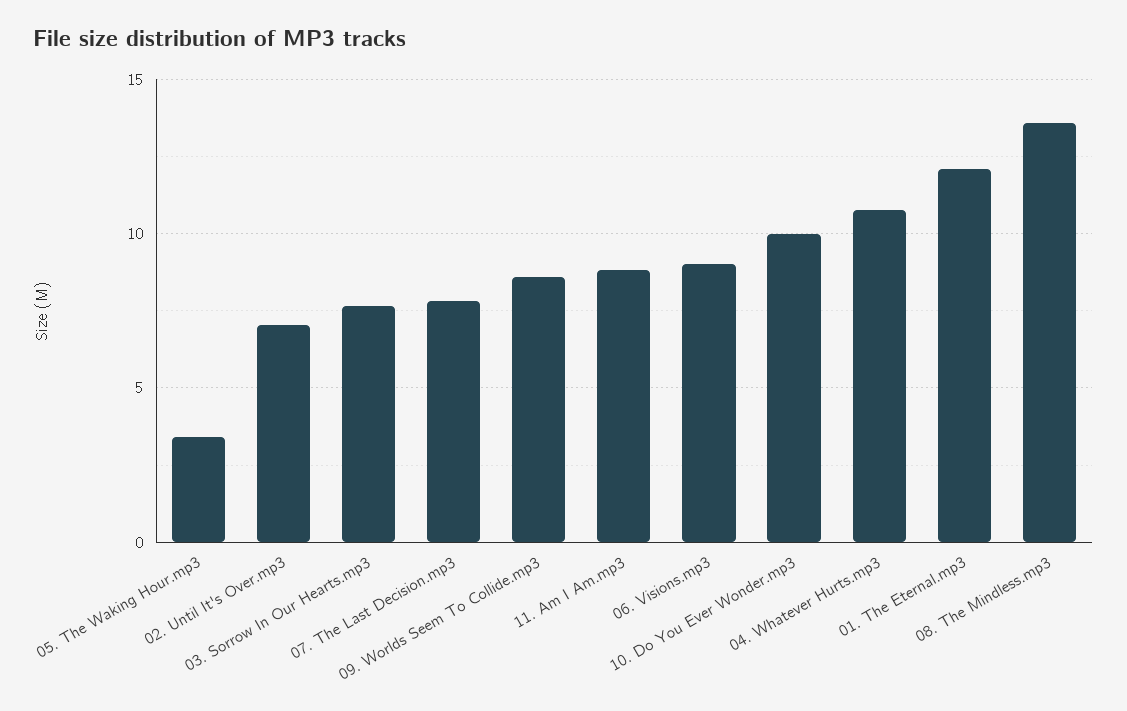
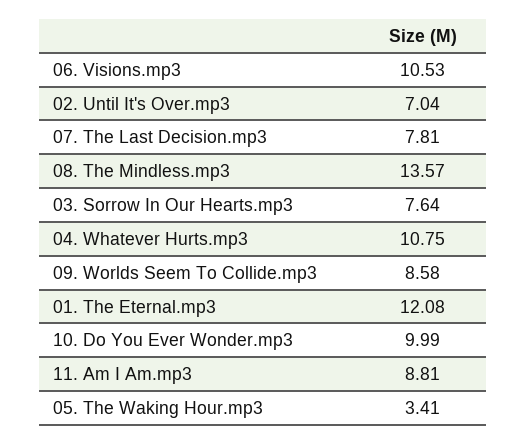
06. Visions.mp3: 9 -> 10.53

